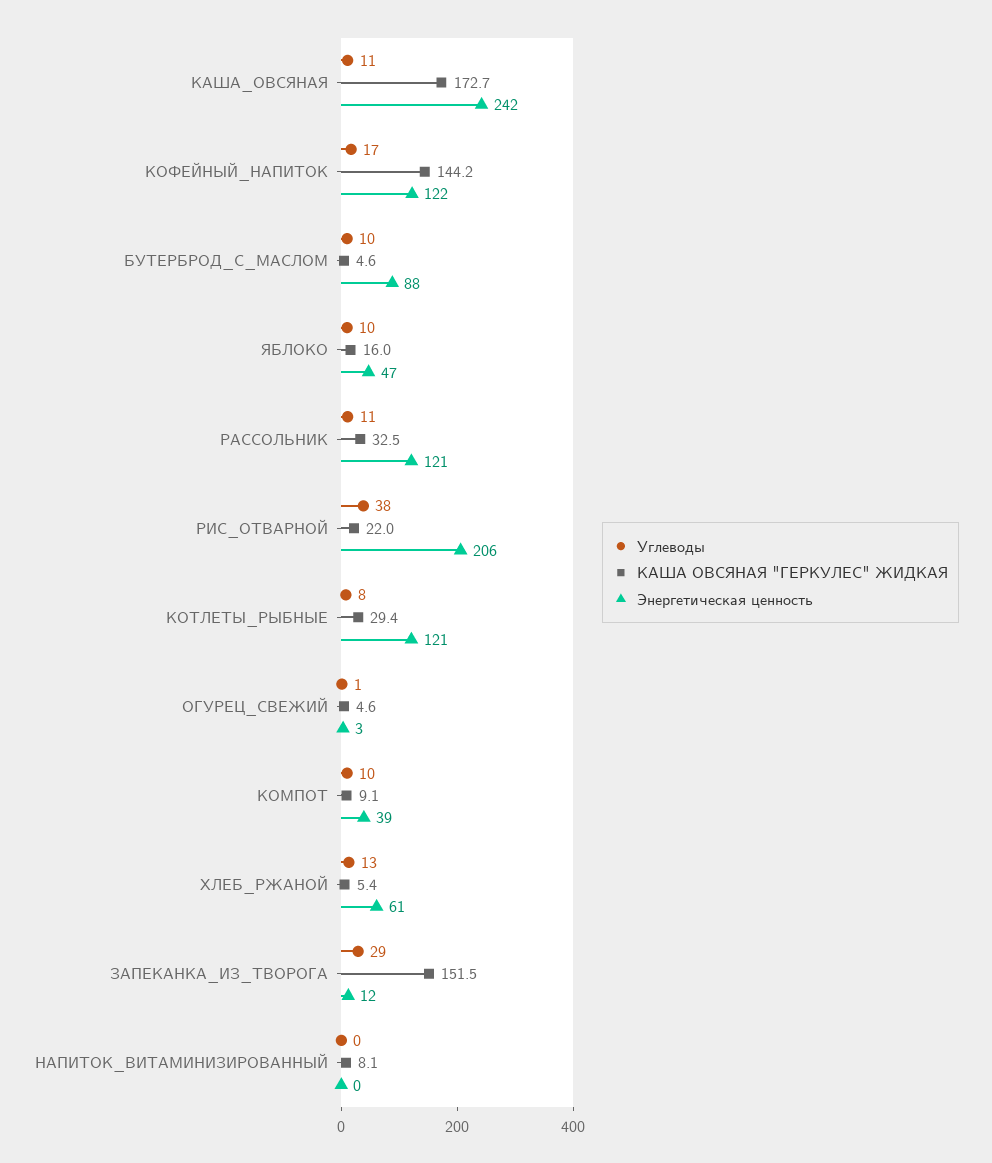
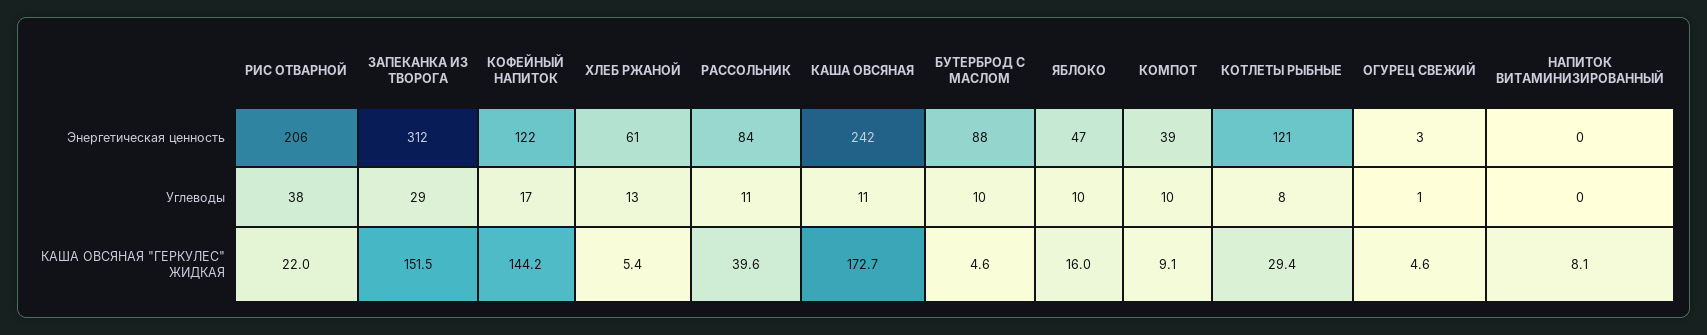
КАША ОВСЯНАЯ "ГЕРКУЛЕС" ЖИДКАЯ, РАССОЛЬНИК: 32.5 -> 39.6
Энергетическая ценность, РАССОЛЬНИК: 121 -> 84
Энергетическая ценность, ЗАПЕКАНКА_ИЗ_ТВОРОГА: 12 -> 312

